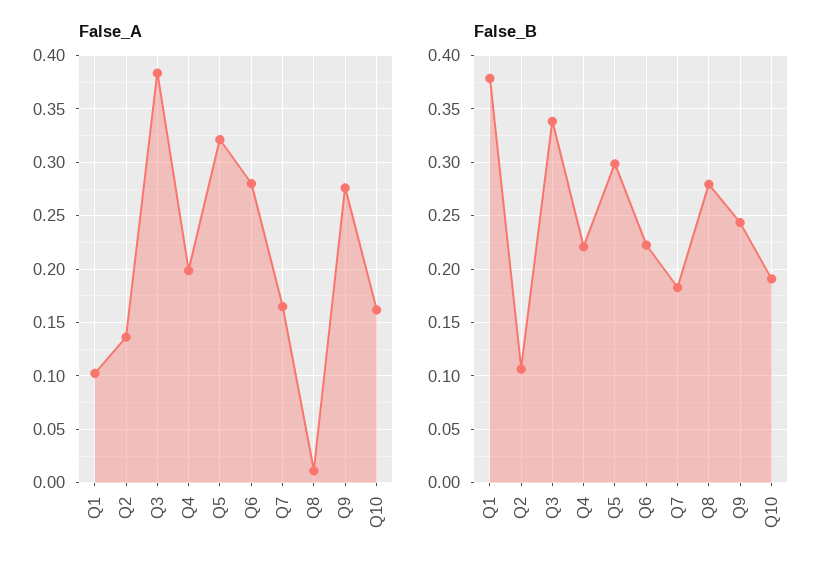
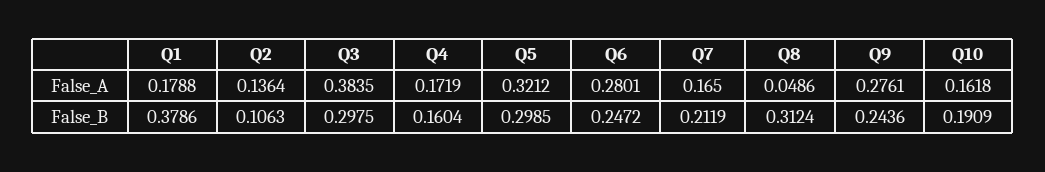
False_A, Q1: 0.1 -> 0.1788
False_A, Q4: 0.2 -> 0.1719
False_A, Q8: 0.01 -> 0.0486
False_B, Q3: 0.34 -> 0.2975
False_B, Q4: 0.22 -> 0.1604
False_B, Q6: 0.22 -> 0.2472
False_B, Q7: 0.18 -> 0.2119
False_B, Q8: 0.28 -> 0.3124

